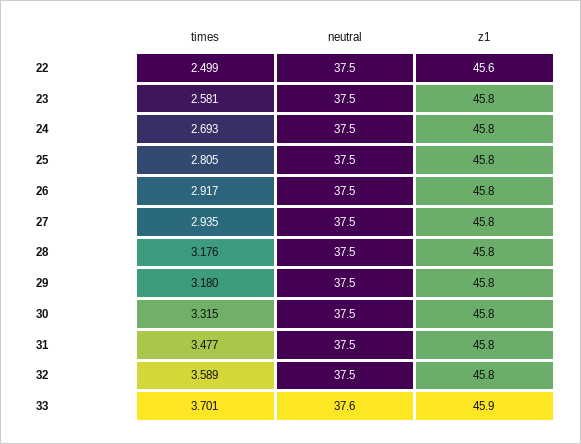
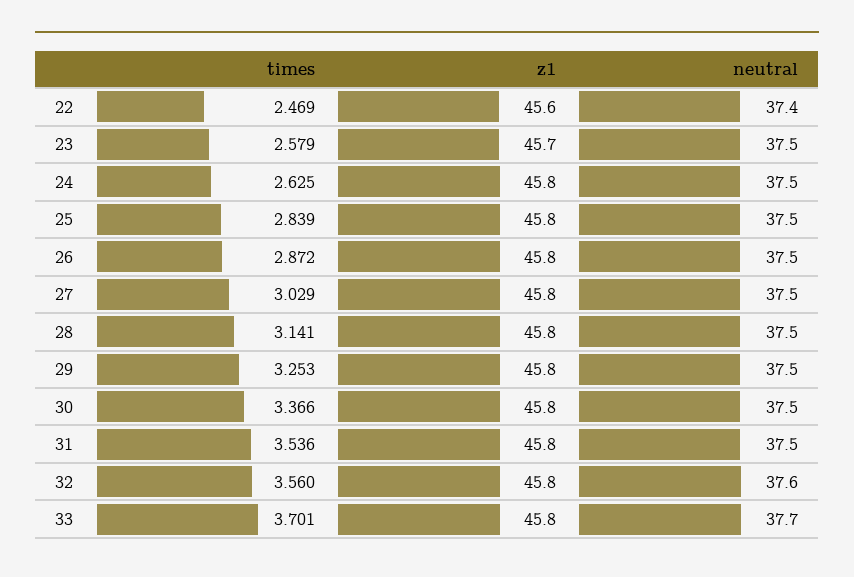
times, 22: 2.499 -> 2.469
neutral, 22: 37.5 -> 37.4
times, 23: 2.581 -> 2.579
z1, 23: 45.8 -> 45.7
times, 24: 2.693 -> 2.625
times, 25: 2.805 -> 2.839
times, 26: 2.917 -> 2.872
times, 27: 2.935 -> 3.029
times, 28: 3.176 -> 3.141
times, 29: 3.18 -> 3.253
times, 30: 3.315 -> 3.366
times, 31: 3.477 -> 3.536
times, 32: 3.589 -> 3.56
neutral, 32: 37.5 -> 37.6
neutral, 33: 37.6 -> 37.7
z1, 33: 45.9 -> 45.8

